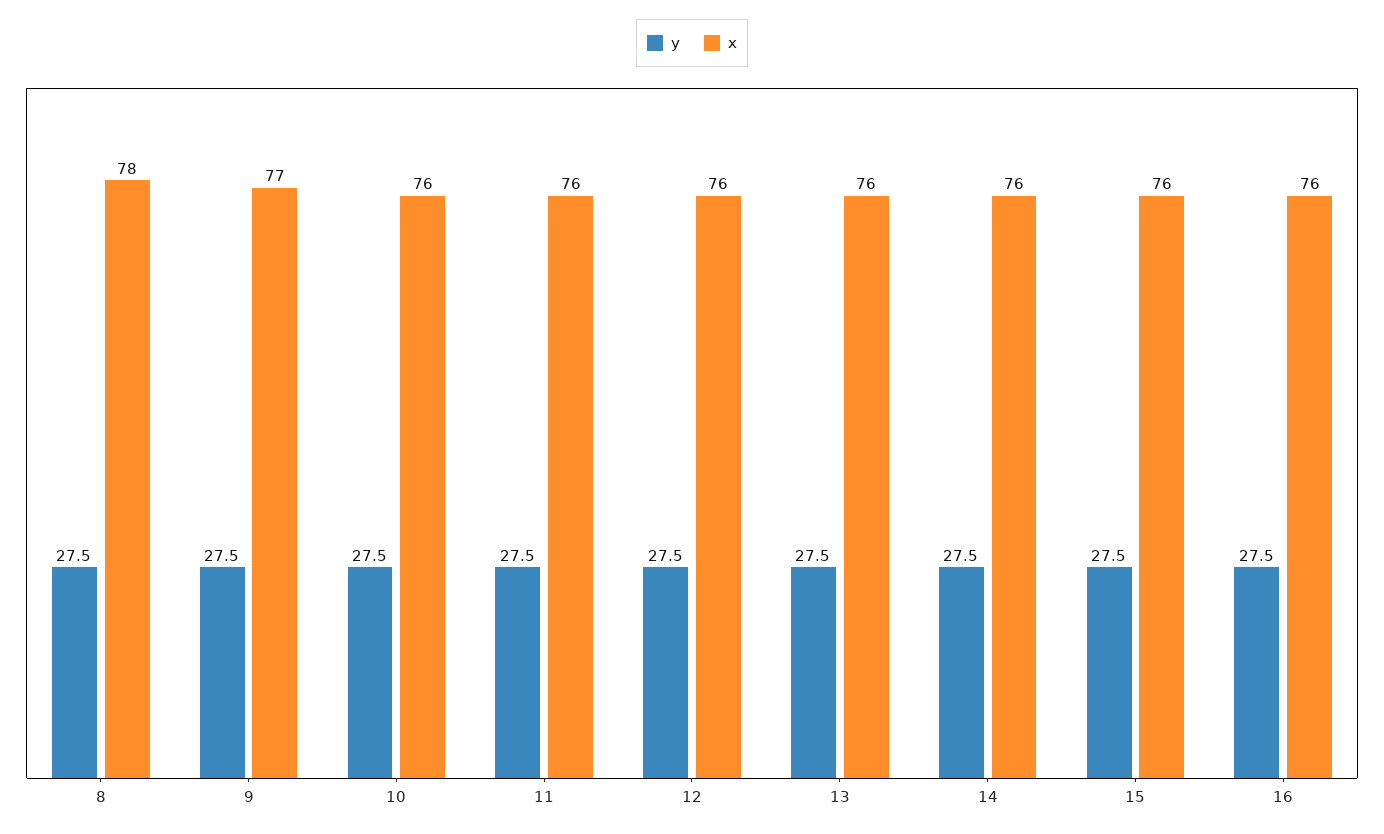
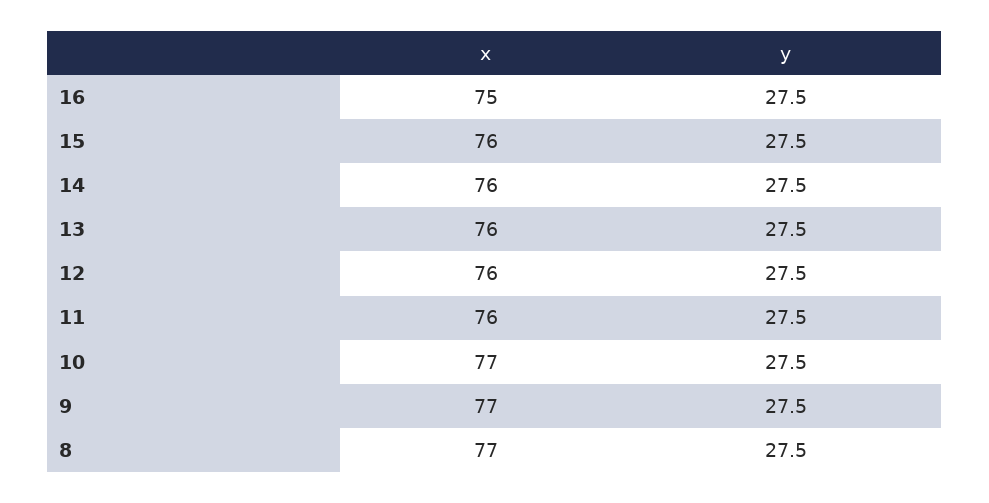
x, 8: 78 -> 77
x, 10: 76 -> 77
x, 16: 76 -> 75

